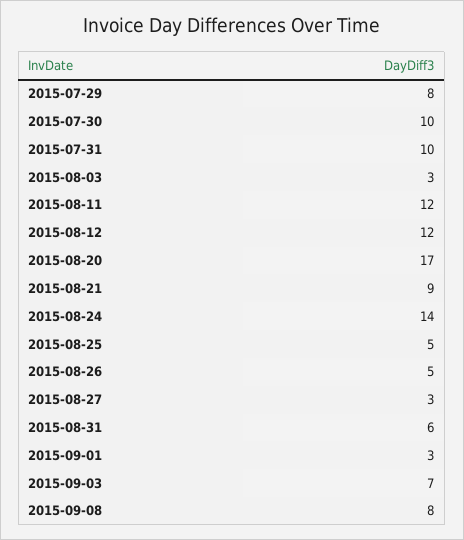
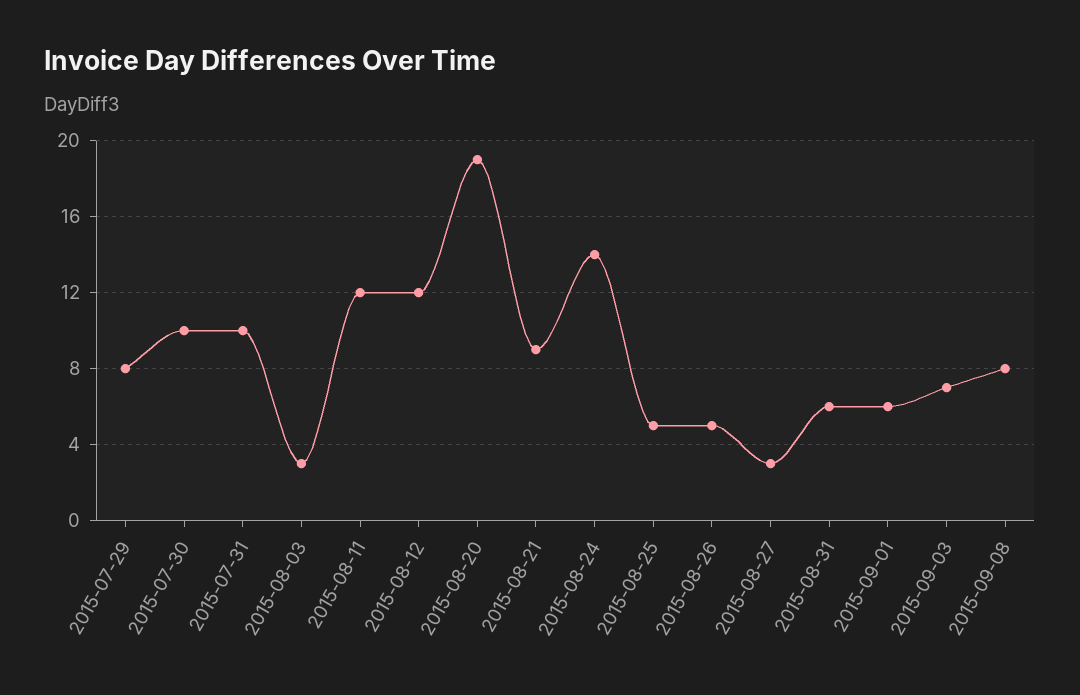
2015-08-20: 17 -> 19
2015-09-01: 3 -> 6

